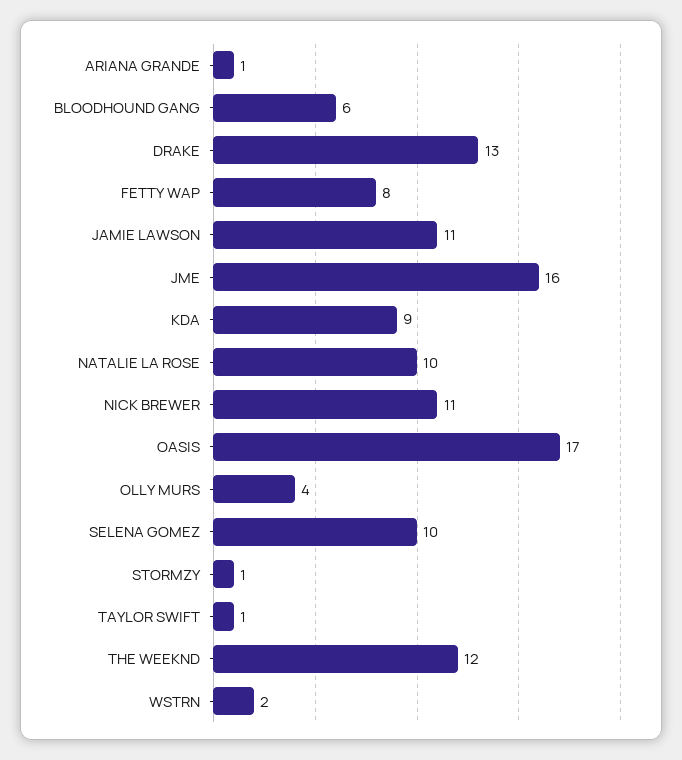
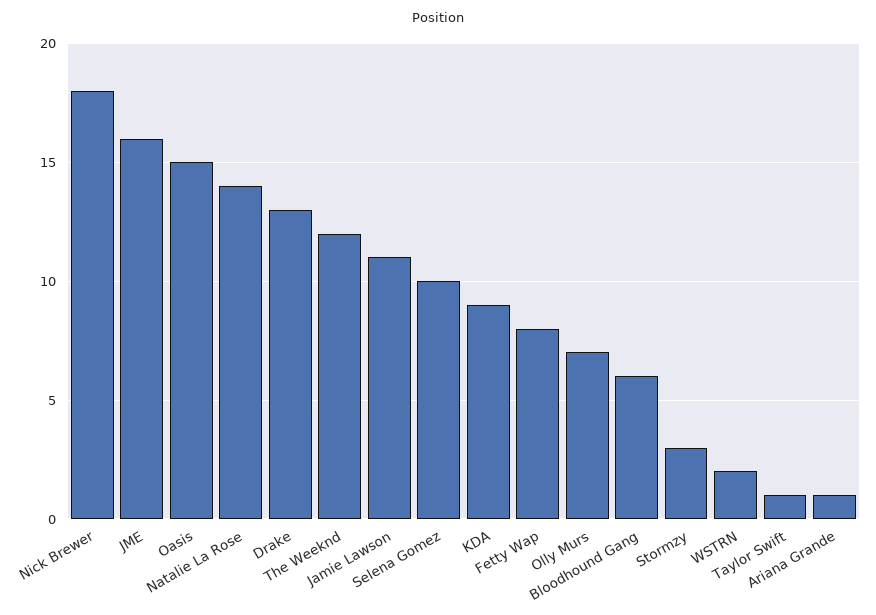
NATALIE LA ROSE: 10 -> 14
NICK BREWER: 11 -> 18
OASIS: 17 -> 15
OLLY MURS: 4 -> 7
STORMZY: 1 -> 3

